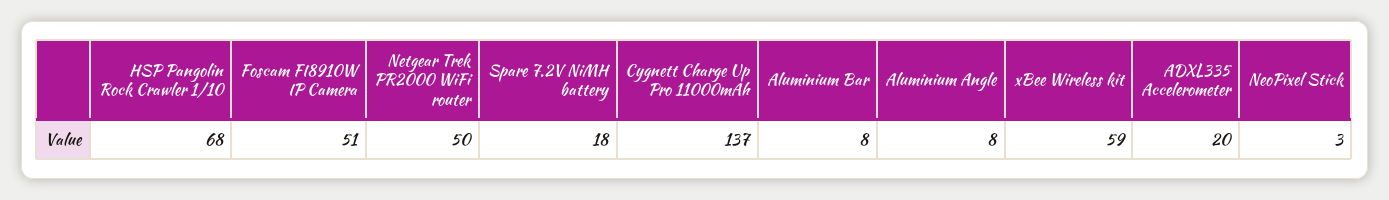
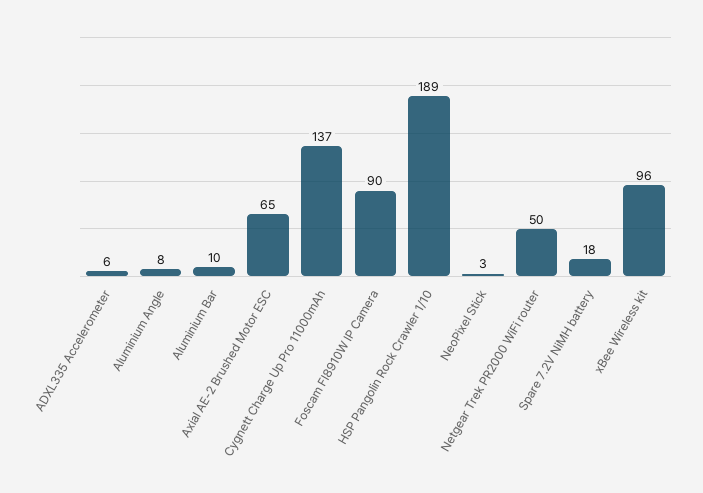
HSP Pangolin Rock Crawler 1/10: 68 -> 189
Foscam FI8910W IP Camera: 51 -> 90
Aluminium Bar: 8 -> 10
xBee Wireless kit: 59 -> 96
ADXL335 Accelerometer: 20 -> 6
Axial AE-2 Brushed Motor ESC: none -> 65

